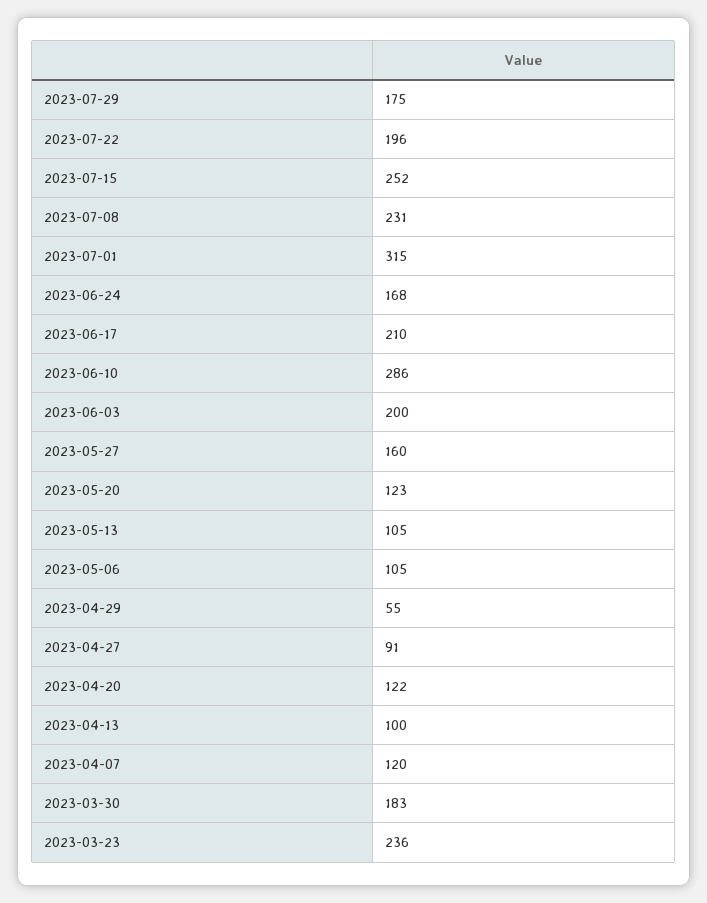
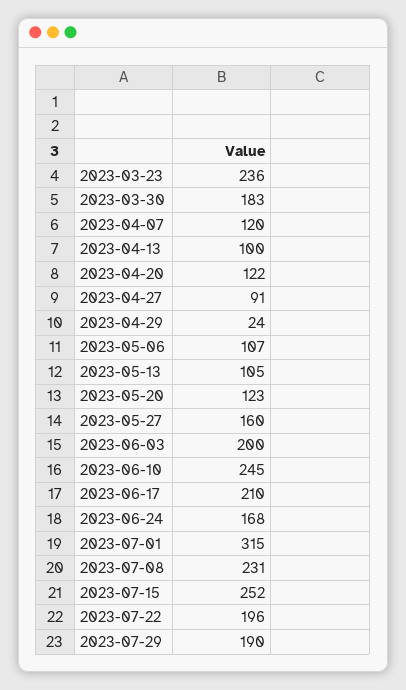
2023-07-29: 175 -> 190
2023-06-10: 286 -> 245
2023-05-06: 105 -> 107
2023-04-29: 55 -> 24

